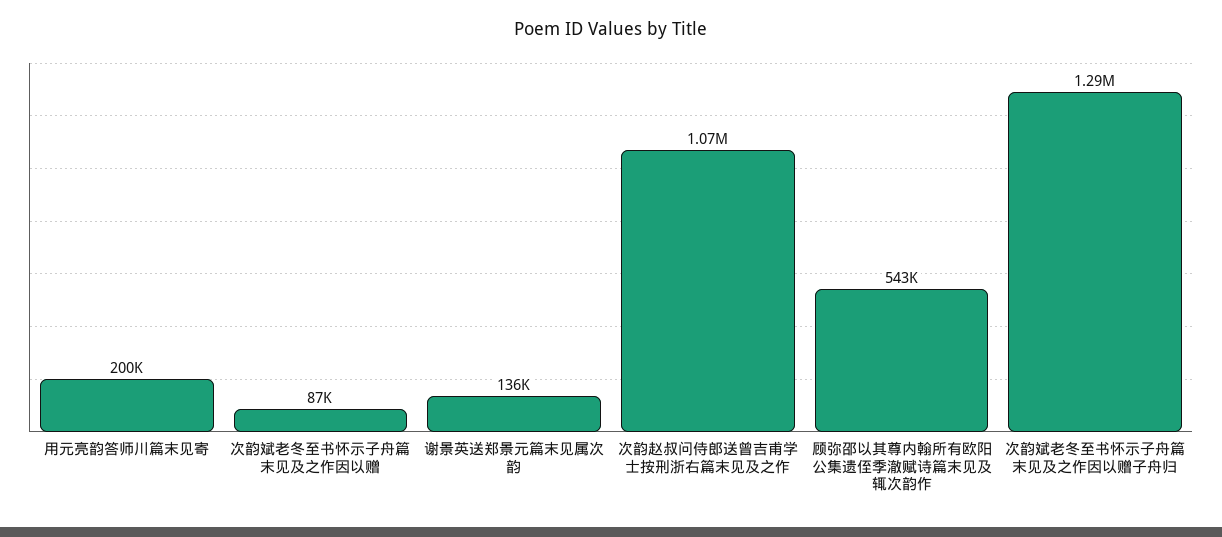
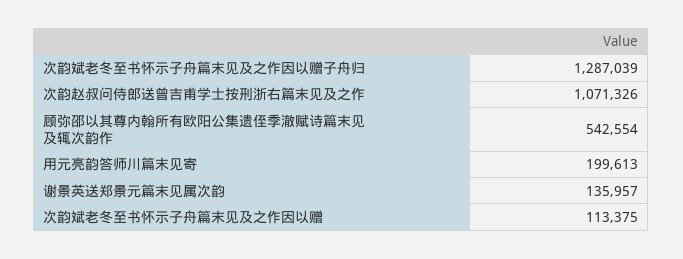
次韵斌老冬至书怀示子舟篇末见及之作因以赠: 87000 -> 113375

